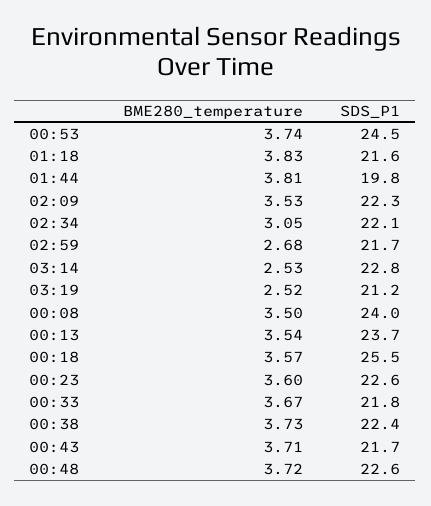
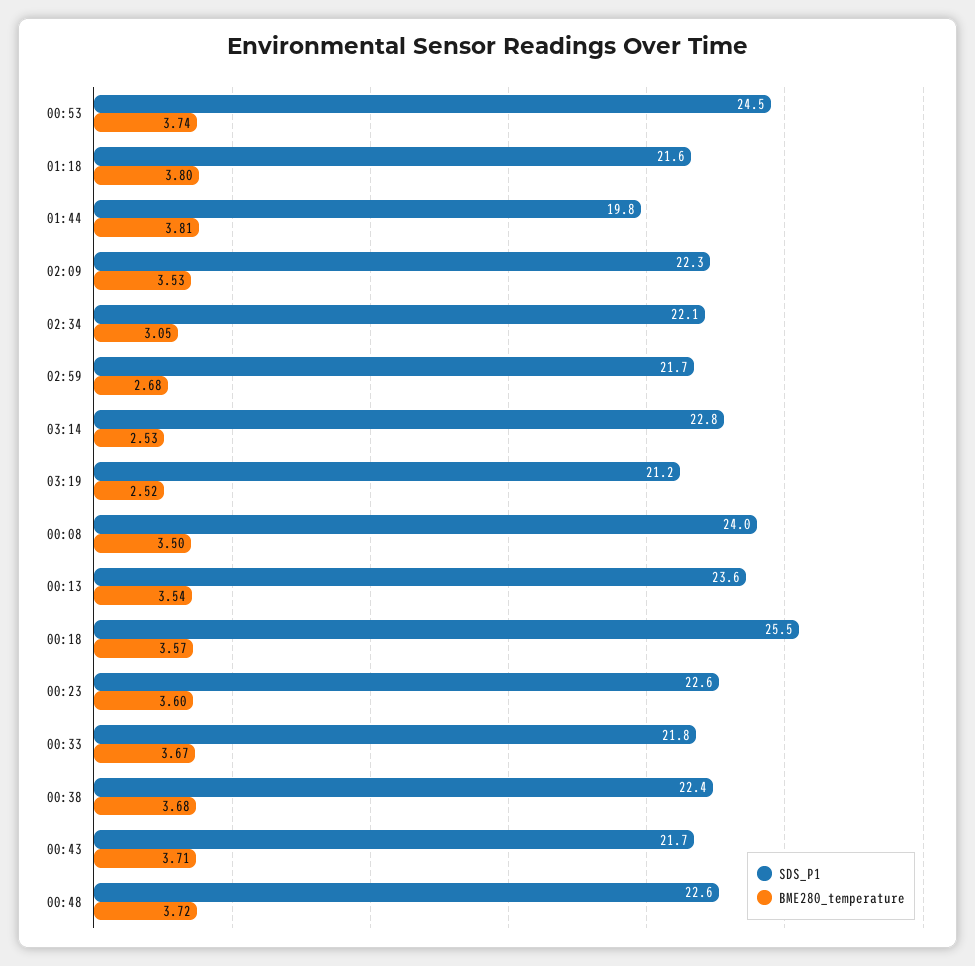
BME280_temperature, 01:18: 3.83 -> 3.8
SDS_P1, 00:13: 23.7 -> 23.6
BME280_temperature, 00:38: 3.73 -> 3.68

